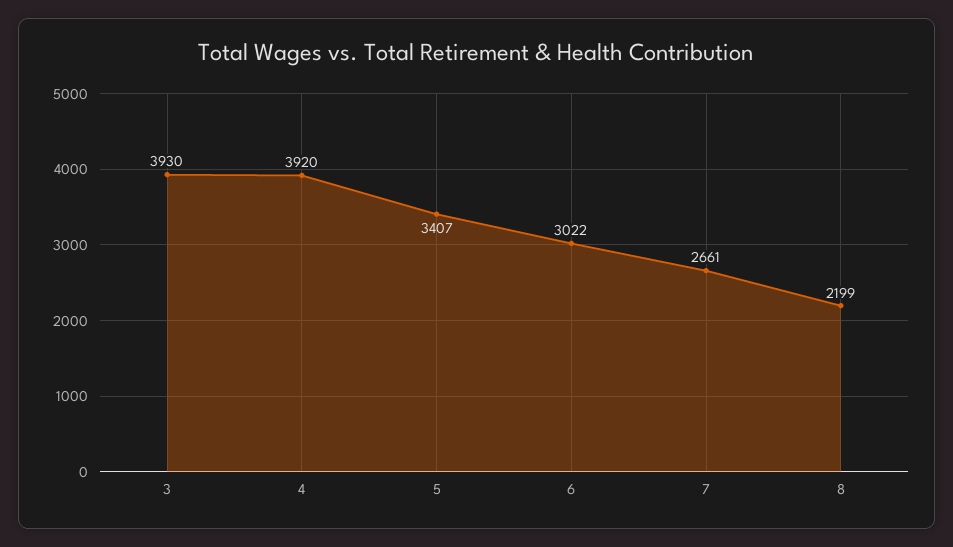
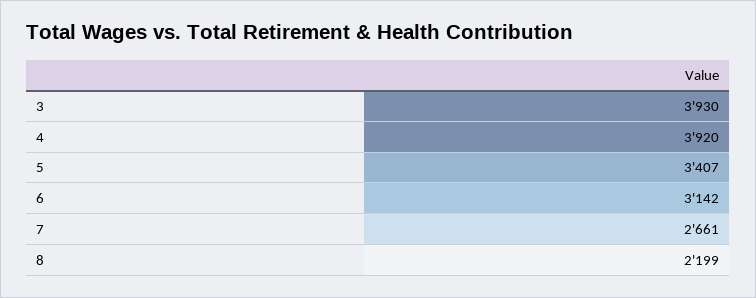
6: 3022 -> 3142

